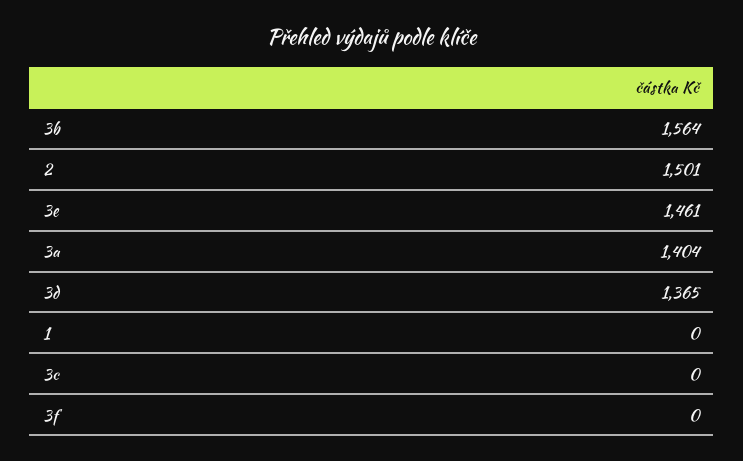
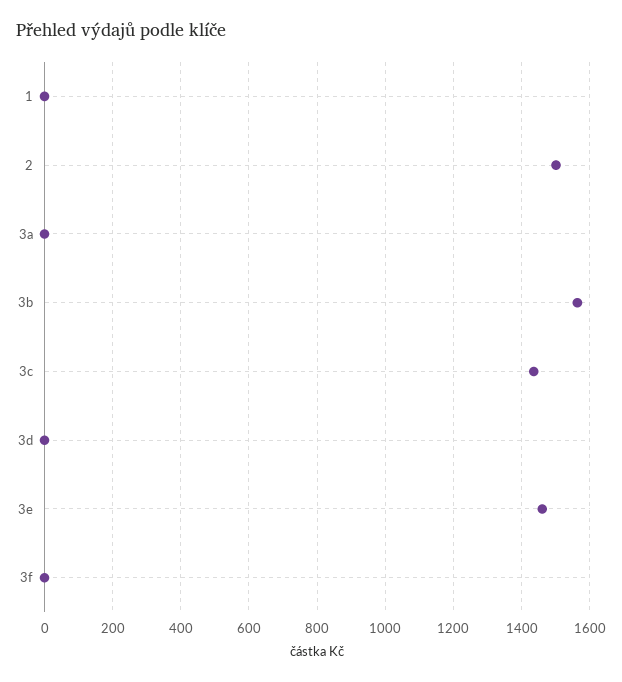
3a: 1404 -> 0
3d: 1365 -> 0
3c: 0 -> 1440

